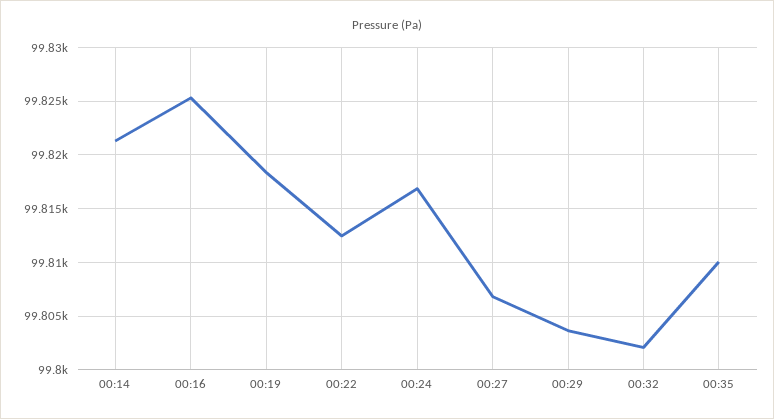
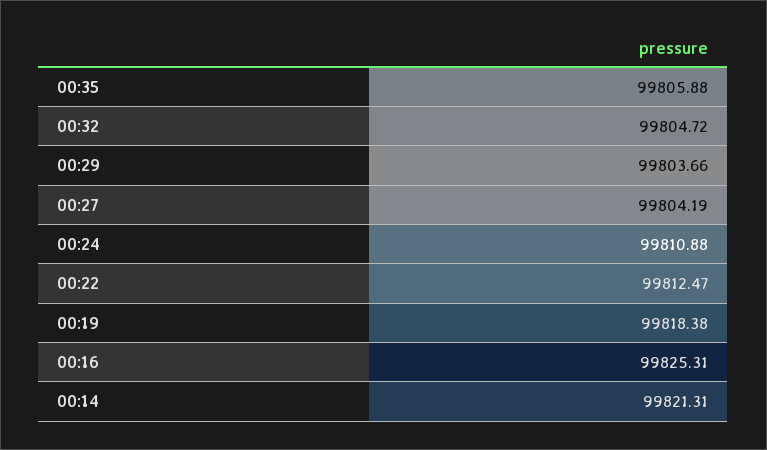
00:24: 99817 -> 99810.88
00:27: 99807 -> 99804.19
00:32: 99802 -> 99804.72
00:35: 99810 -> 99805.88

